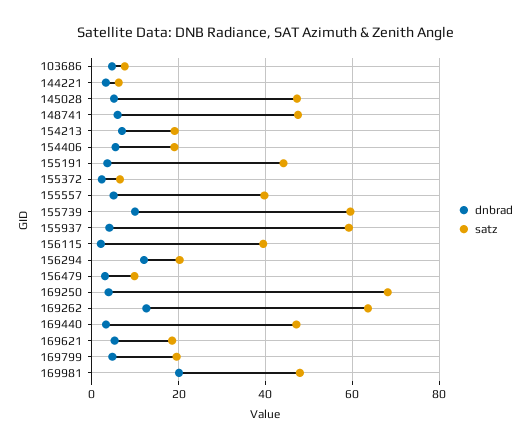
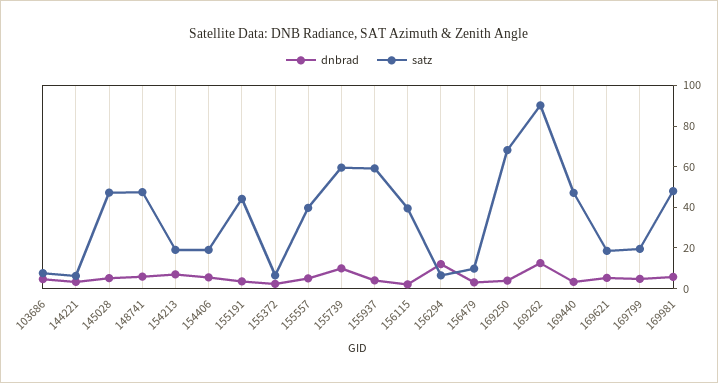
satz, 156294: 20 -> 5
satz, 169262: 64 -> 90
dnbrad, 169981: 20 -> 5

